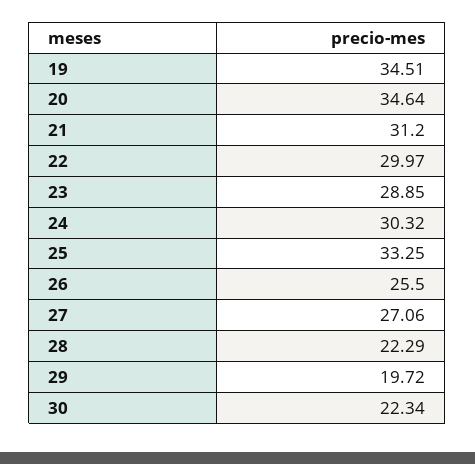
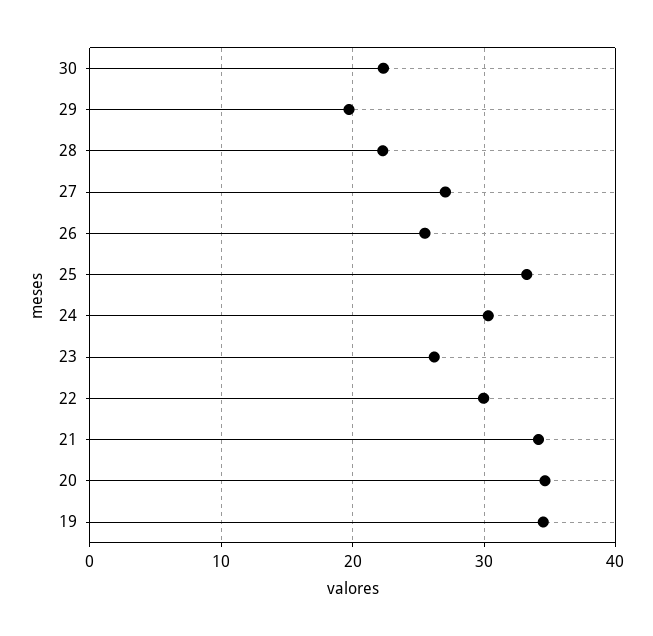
21: 31.2 -> 34
23: 28.85 -> 26

